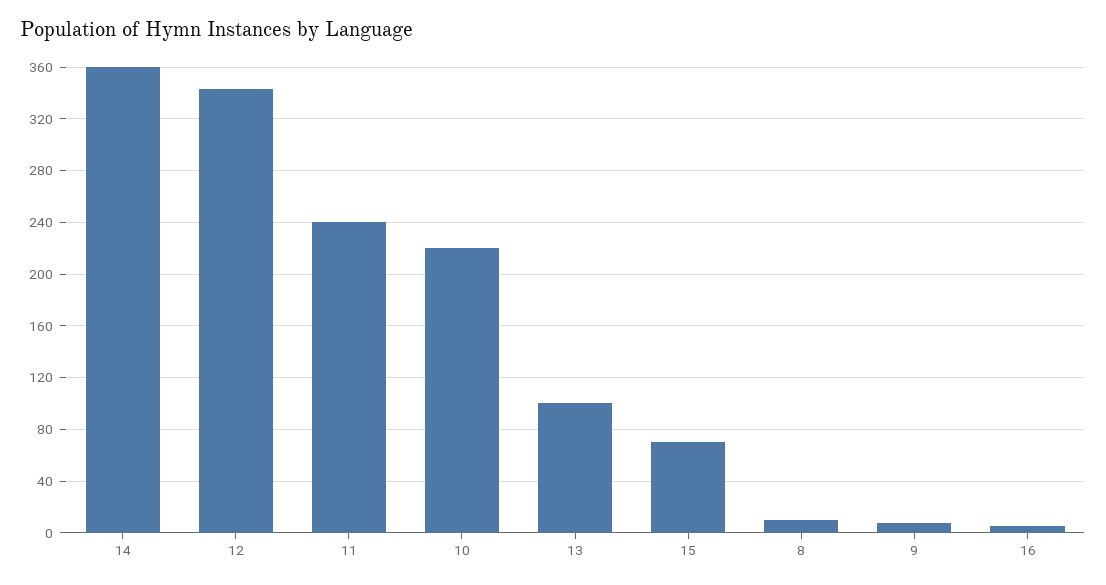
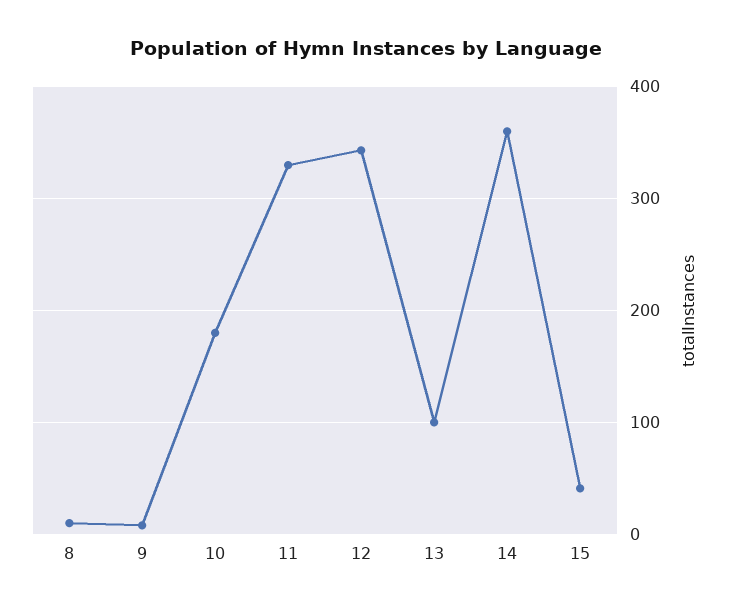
11: 240 -> 330
10: 220 -> 180
15: 70 -> 40
16: 5 -> none

